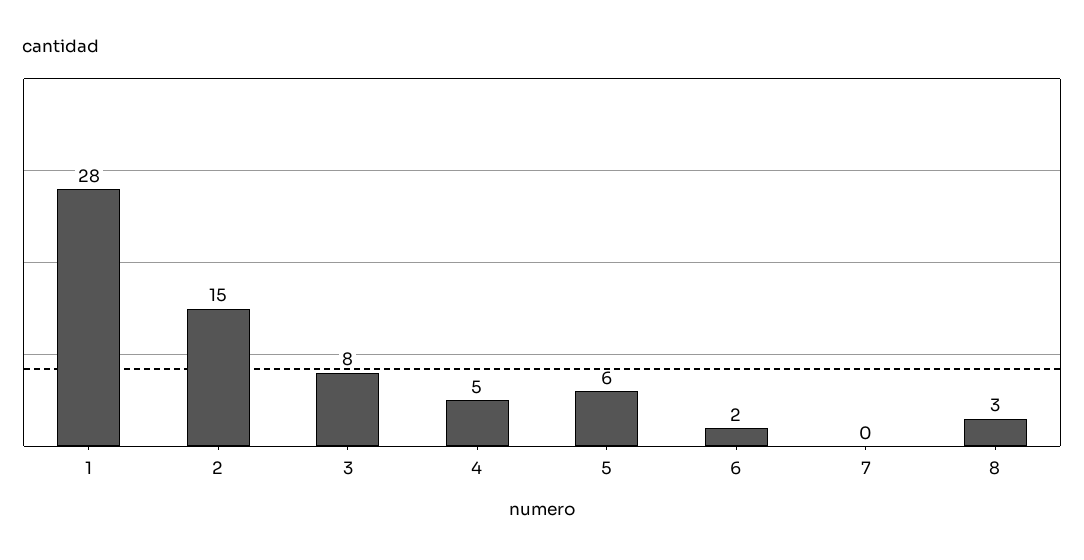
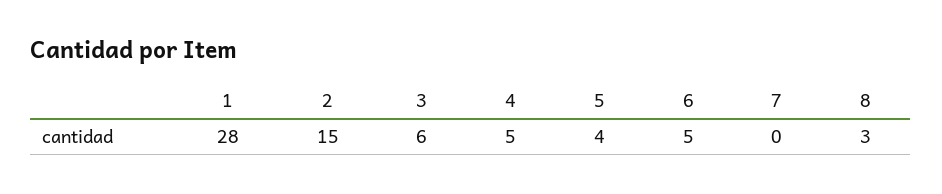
3: 8 -> 6
5: 6 -> 4
6: 2 -> 5

